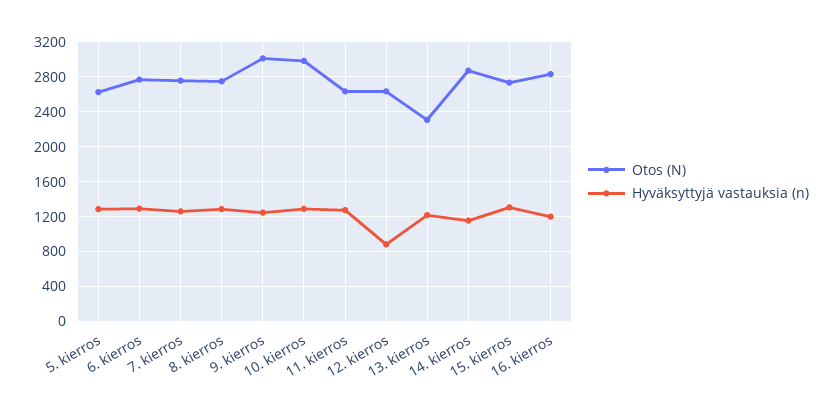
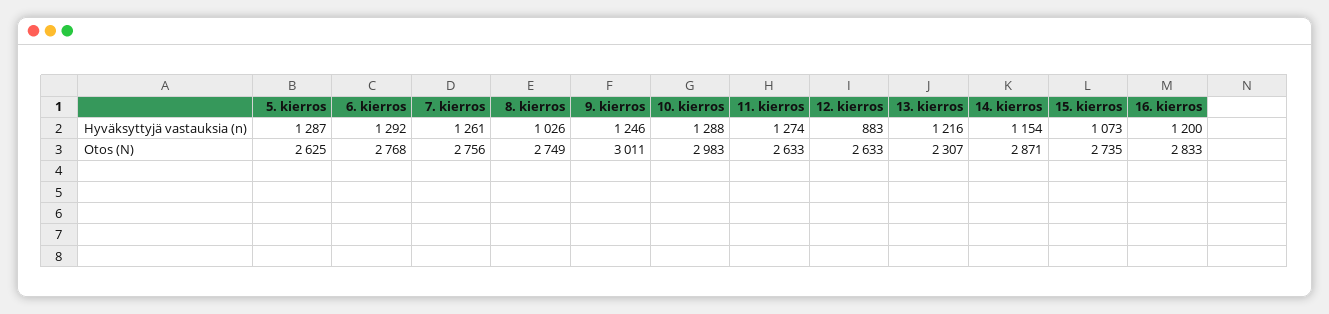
Hyväksyttyjä vastauksia (n), 8. kierros: 1300 -> 1026
Hyväksyttyjä vastauksia (n), 15. kierros: 1300 -> 1073

